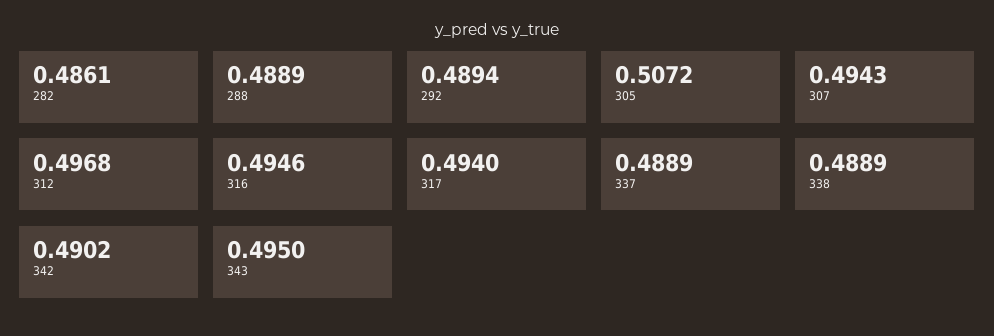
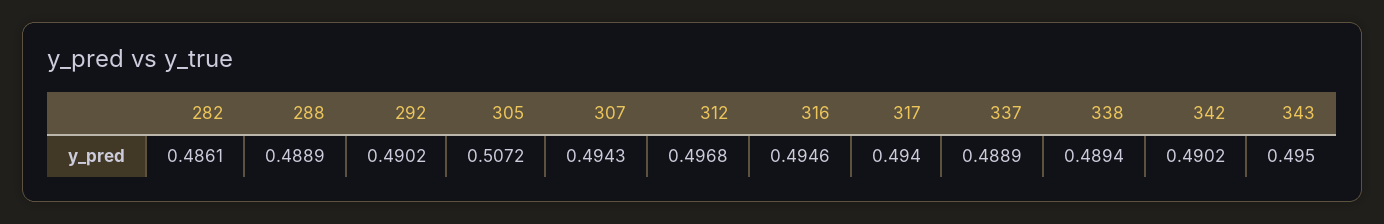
292: 0.4894 -> 0.4902
338: 0.4889 -> 0.4894

